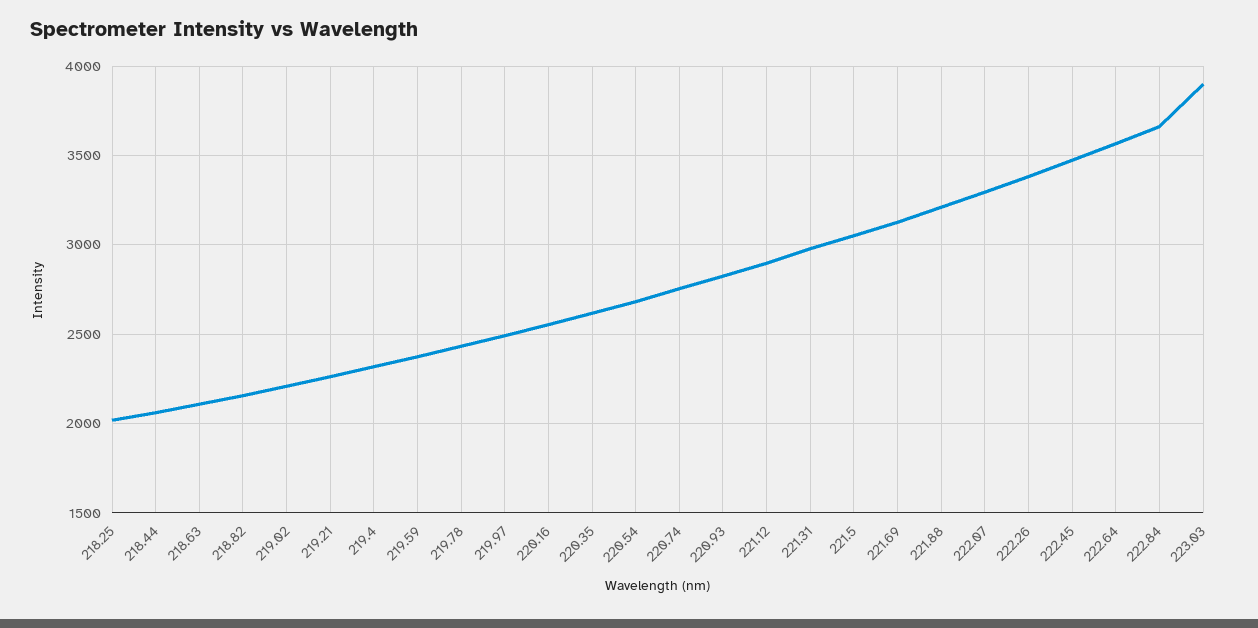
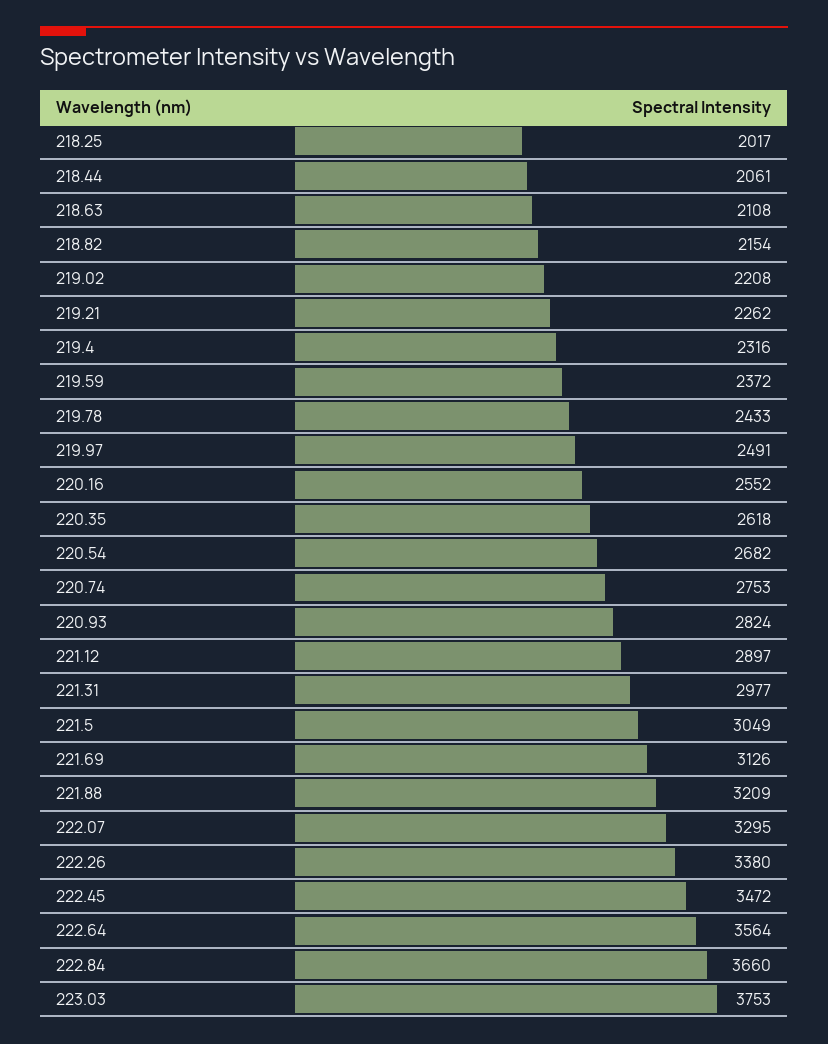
223.03: 3900 -> 3753

